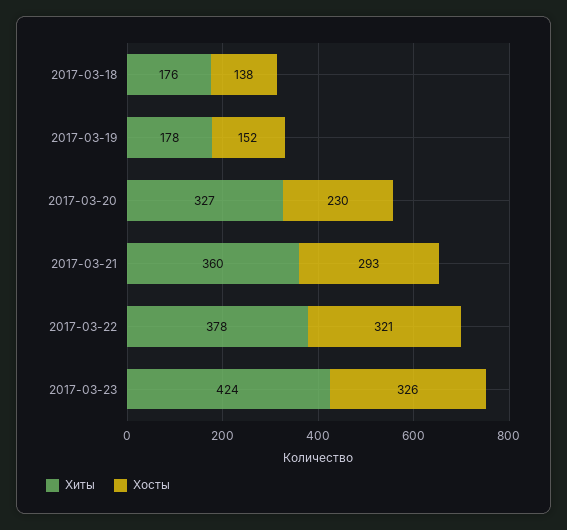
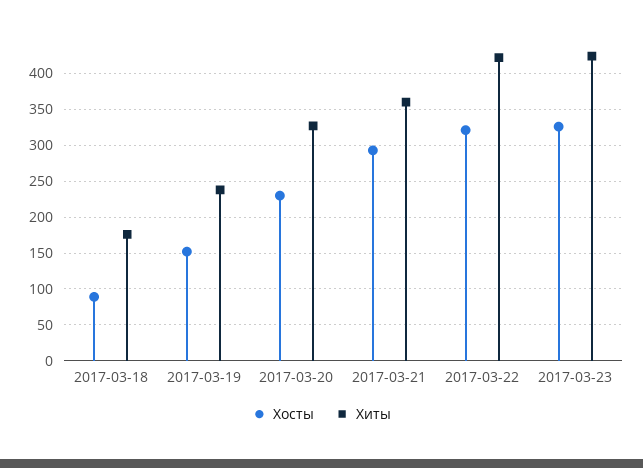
Хосты, 2017-03-18: 138 -> 90
Хиты, 2017-03-19: 178 -> 240
Хиты, 2017-03-22: 378 -> 420

